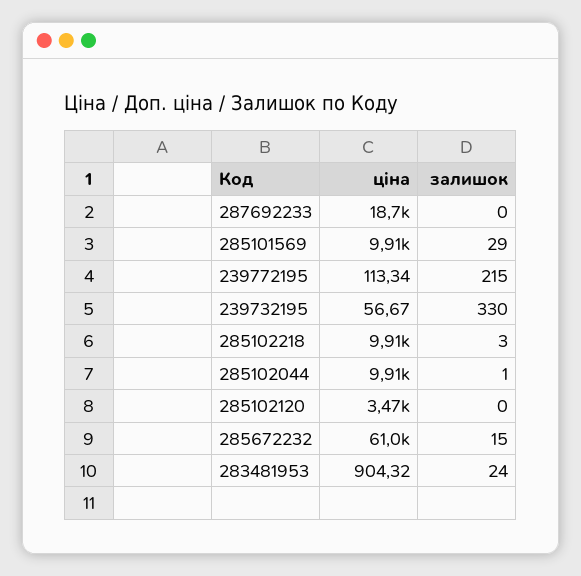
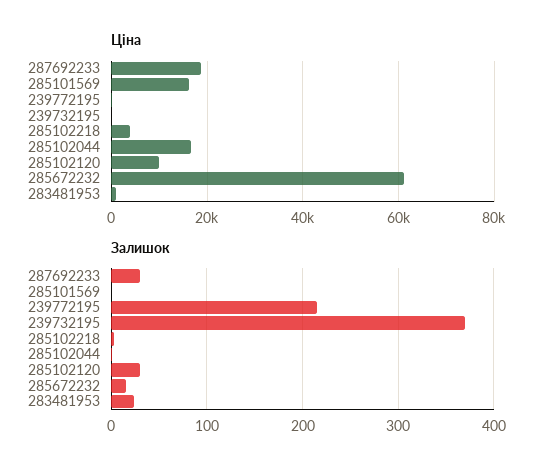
залишок, 287692233: 0 -> 30
ціна, 285101569: 9910 -> 16000
залишок, 285101569: 29 -> 0
залишок, 239732195: 330 -> 370
ціна, 285102218: 9910 -> 4000
ціна, 285102044: 9910 -> 16000
ціна, 285102120: 3470 -> 10000
залишок, 285102120: 0 -> 30

